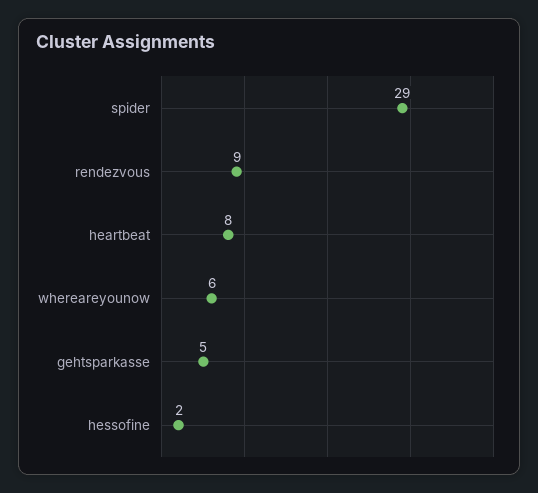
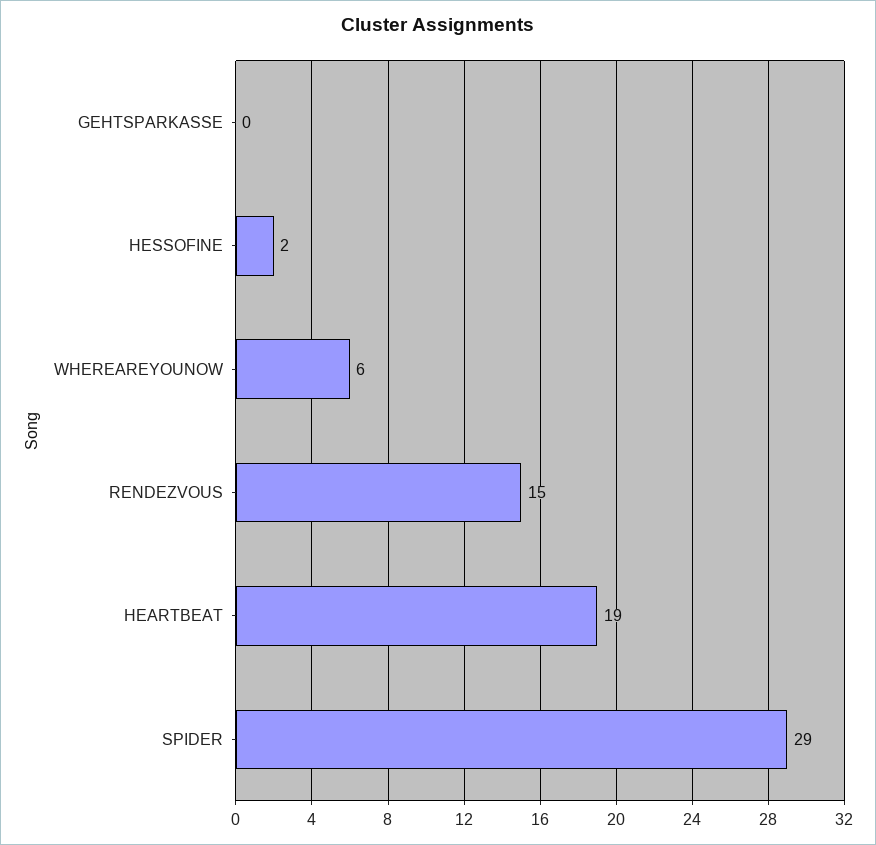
rendezvous: 9 -> 15
heartbeat: 8 -> 19
gehtsparkasse: 5 -> 0

